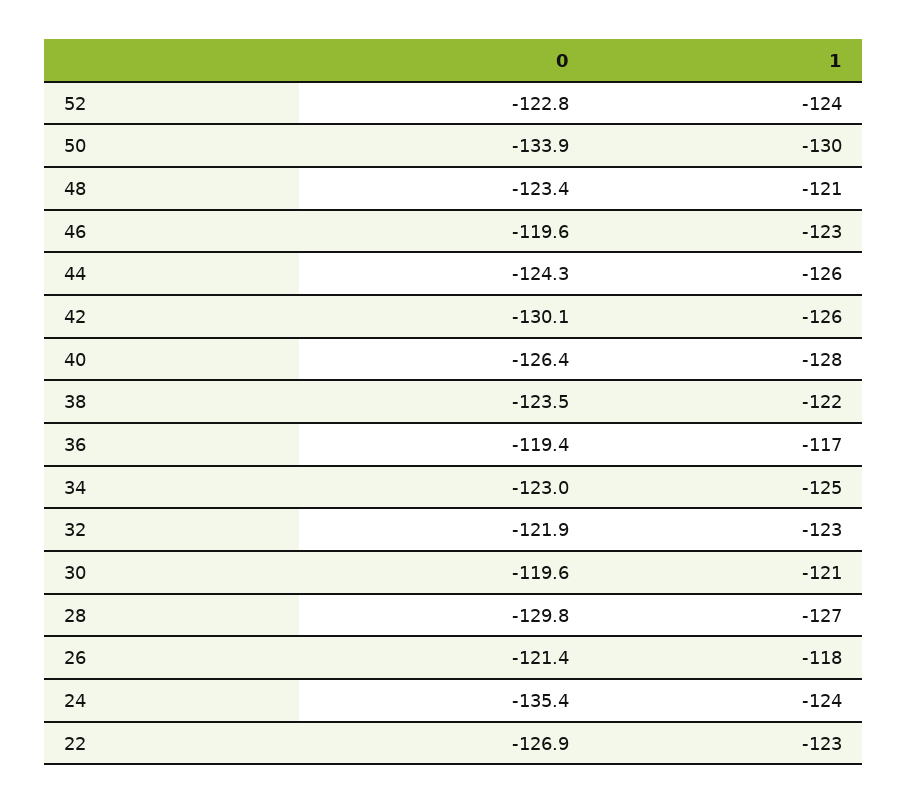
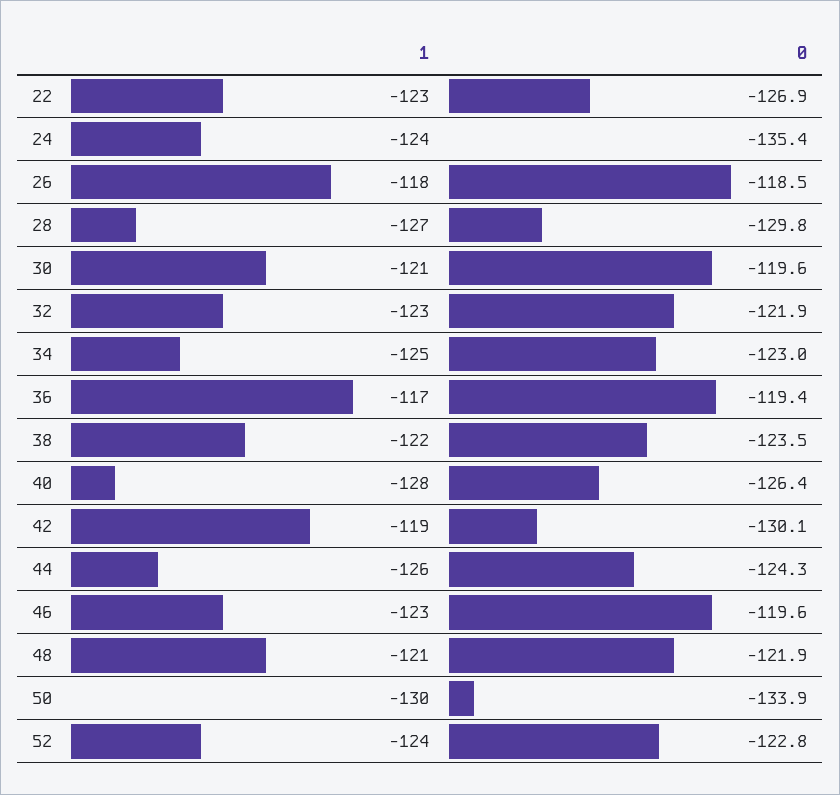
0, 48: -123.4 -> -121.9
1, 42: -126 -> -119
0, 26: -121.4 -> -118.5

